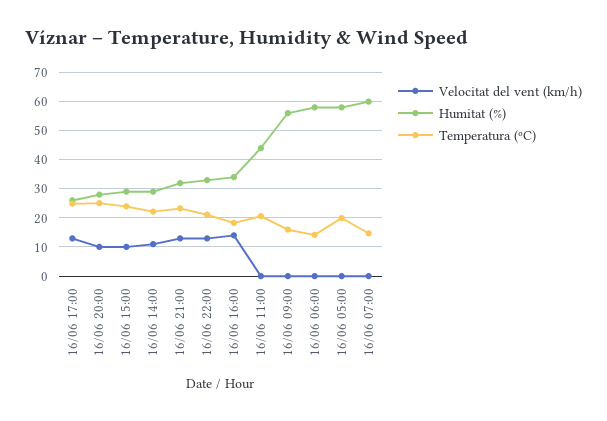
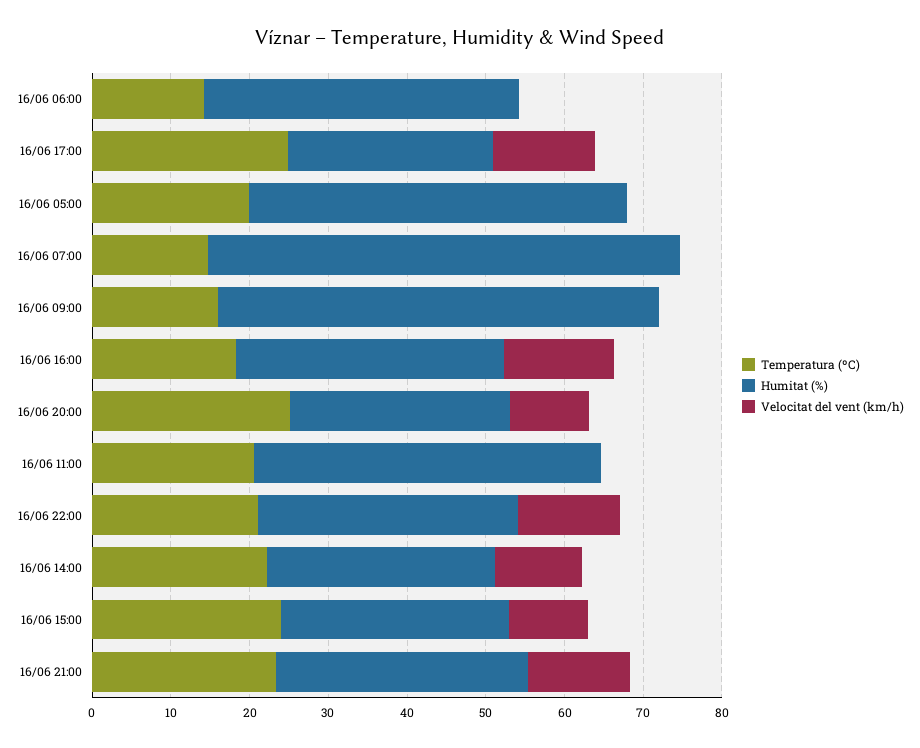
Humitat (%), 16/06 06:00: 57.5 -> 40
Humitat (%), 16/06 05:00: 57.5 -> 48

